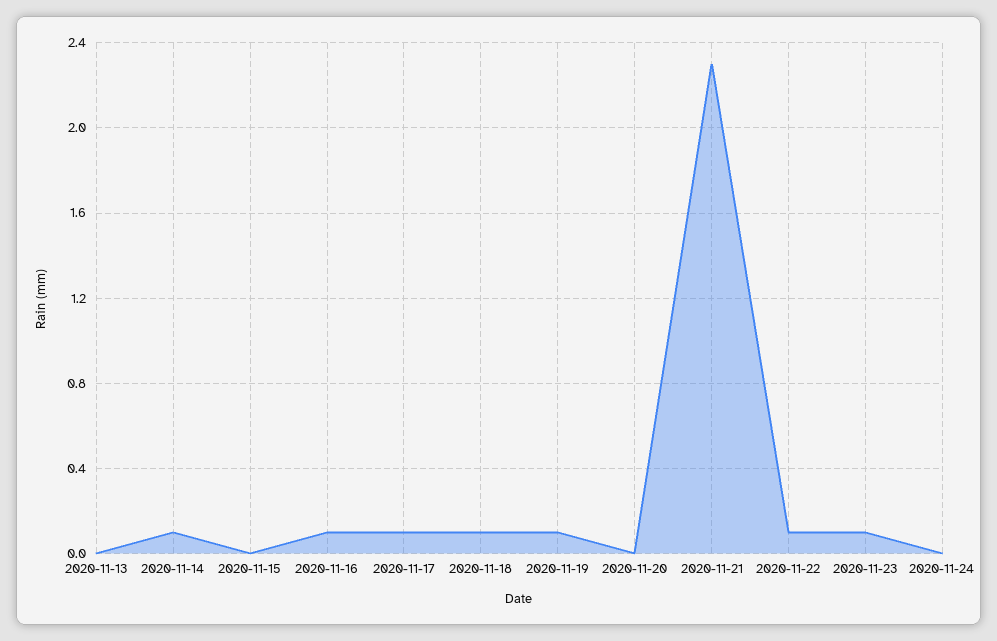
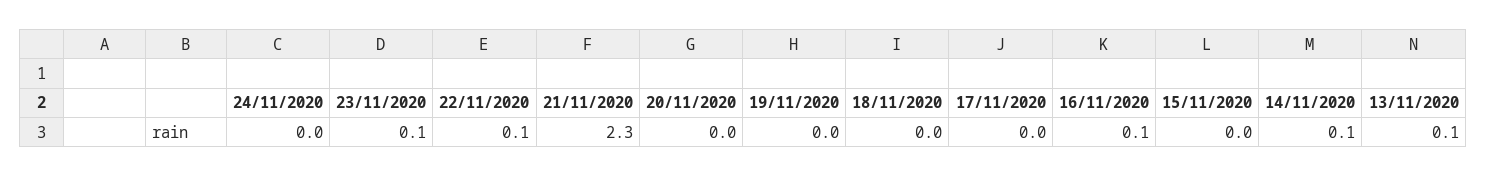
2020-11-13: 0 -> 0.1
2020-11-17: 0.1 -> 0
2020-11-18: 0.1 -> 0
2020-11-19: 0.1 -> 0

